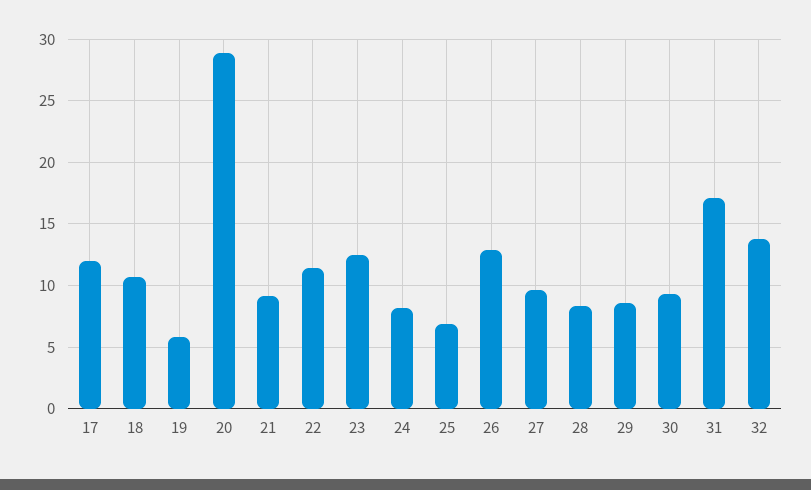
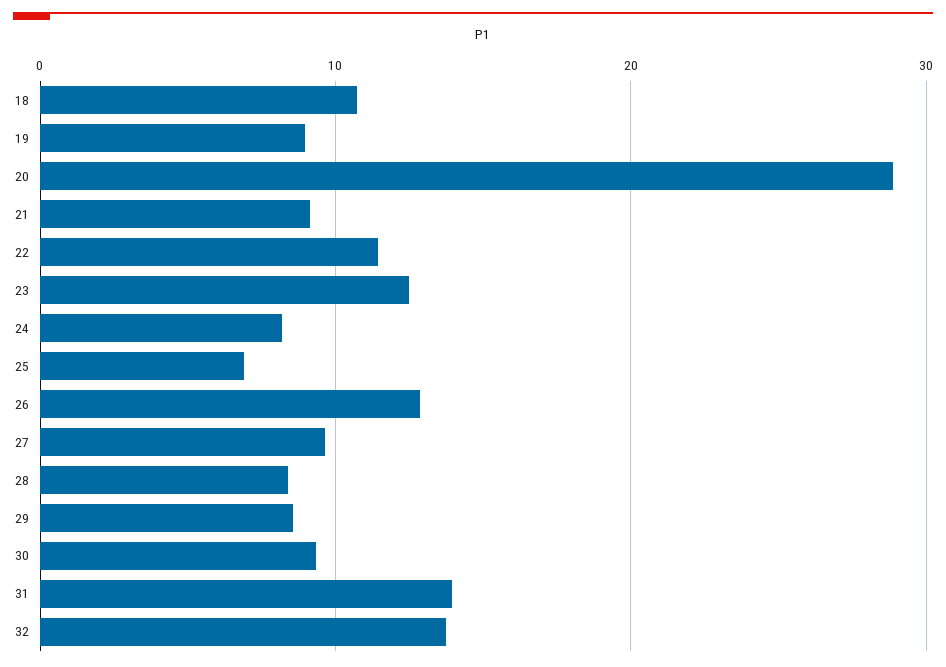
17: 12 -> none
19: 6 -> 9
31: 17 -> 14

